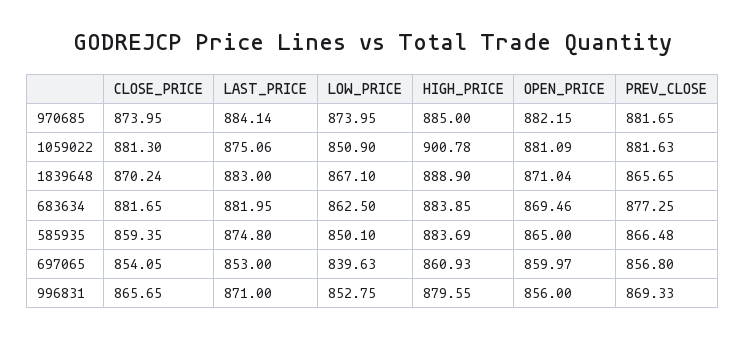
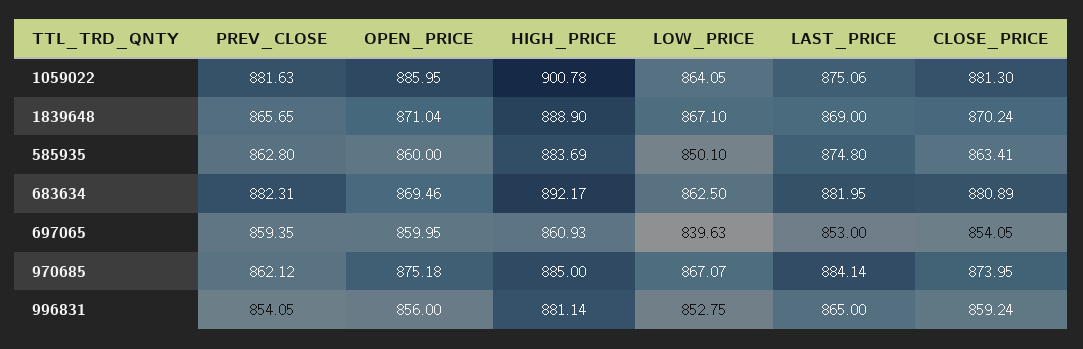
LOW_PRICE, 970685: 873.95 -> 867.07
OPEN_PRICE, 970685: 882.15 -> 875.18
PREV_CLOSE, 970685: 881.65 -> 862.12
LOW_PRICE, 1059022: 850.9 -> 864.05
OPEN_PRICE, 1059022: 881.09 -> 885.95
LAST_PRICE, 1839648: 883 -> 869
CLOSE_PRICE, 683634: 881.65 -> 880.89
HIGH_PRICE, 683634: 883.85 -> 892.17
PREV_CLOSE, 683634: 877.25 -> 882.31
CLOSE_PRICE, 585935: 859.35 -> 863.41
OPEN_PRICE, 585935: 865 -> 860
PREV_CLOSE, 585935: 866.48 -> 862.8
OPEN_PRICE, 697065: 859.97 -> 859.95
PREV_CLOSE, 697065: 856.8 -> 859.35
CLOSE_PRICE, 996831: 865.65 -> 859.24
LAST_PRICE, 996831: 871 -> 865
HIGH_PRICE, 996831: 879.55 -> 881.14
PREV_CLOSE, 996831: 869.33 -> 854.05

